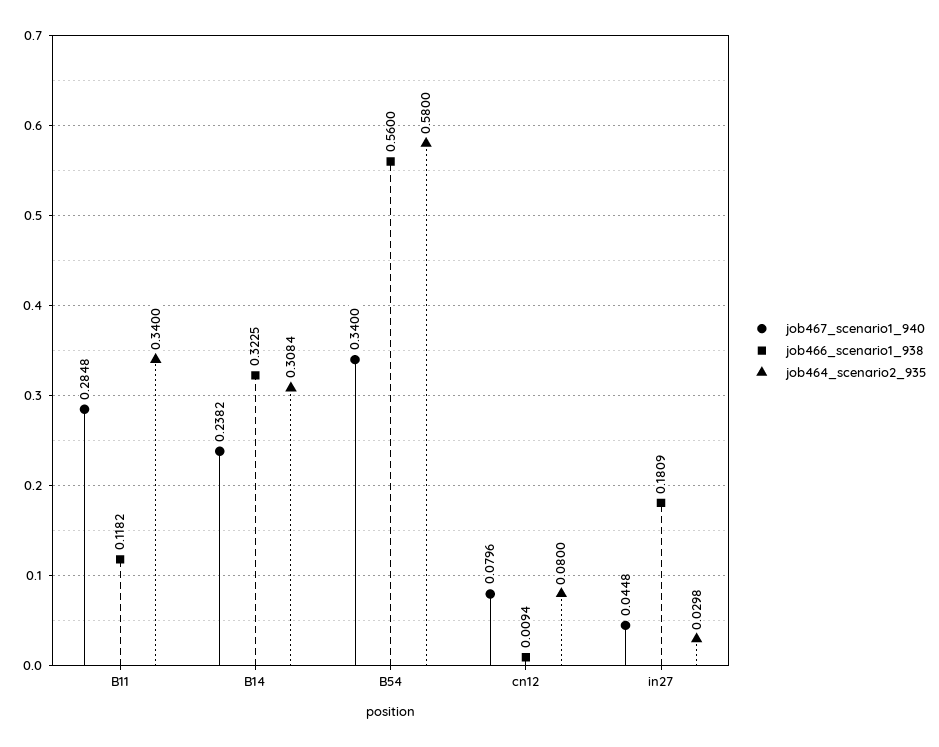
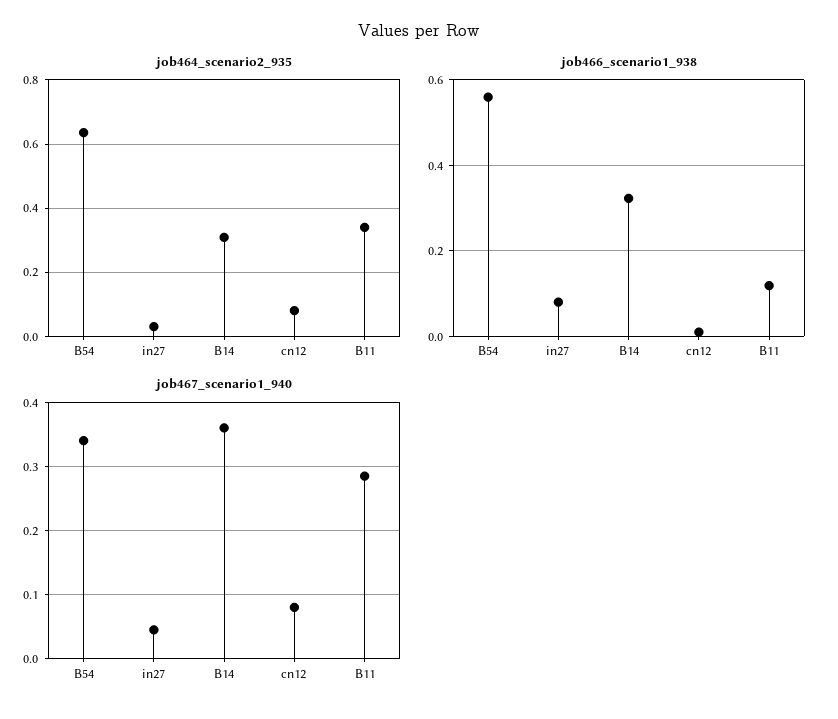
job467_scenario1_940, B14: 0.2382 -> 0.36
job464_scenario2_935, B54: 0.58 -> 0.64
job466_scenario1_938, in27: 0.1809 -> 0.08

